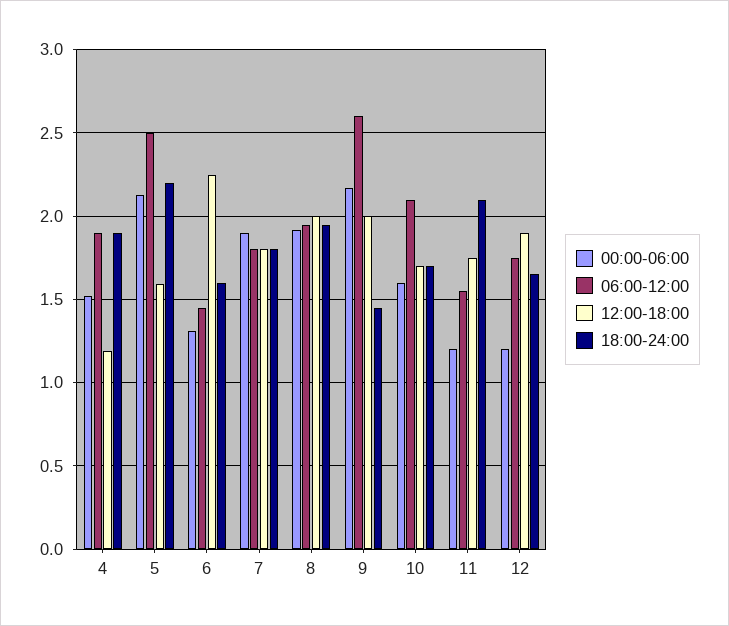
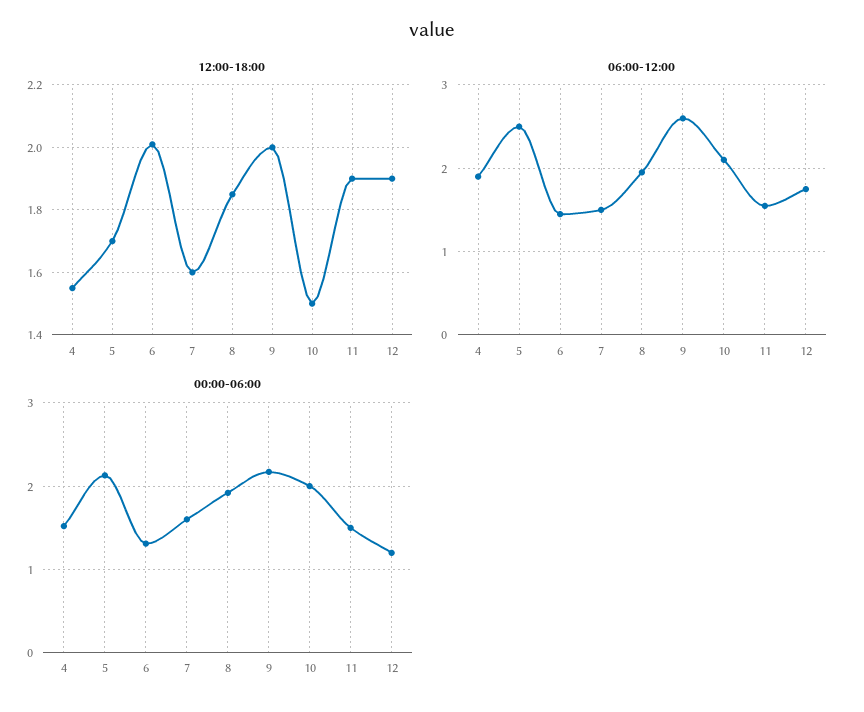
12:00-18:00, 4: 1.2 -> 1.55
18:00-24:00, 4: 1.9 -> none
12:00-18:00, 5: 1.6 -> 1.7
18:00-24:00, 5: 2.2 -> none
12:00-18:00, 6: 2.25 -> 2
18:00-24:00, 6: 1.6 -> none
00:00-06:00, 7: 1.9 -> 1.6
06:00-12:00, 7: 1.8 -> 1.5
12:00-18:00, 7: 1.8 -> 1.6
18:00-24:00, 7: 1.8 -> none
12:00-18:00, 8: 2 -> 1.85
18:00-24:00, 8: 1.95 -> none
18:00-24:00, 9: 1.45 -> none
00:00-06:00, 10: 1.6 -> 2
12:00-18:00, 10: 1.7 -> 1.5
18:00-24:00, 10: 1.7 -> none
00:00-06:00, 11: 1.2 -> 1.5
12:00-18:00, 11: 1.75 -> 1.9
18:00-24:00, 11: 2.1 -> none
18:00-24:00, 12: 1.65 -> none

